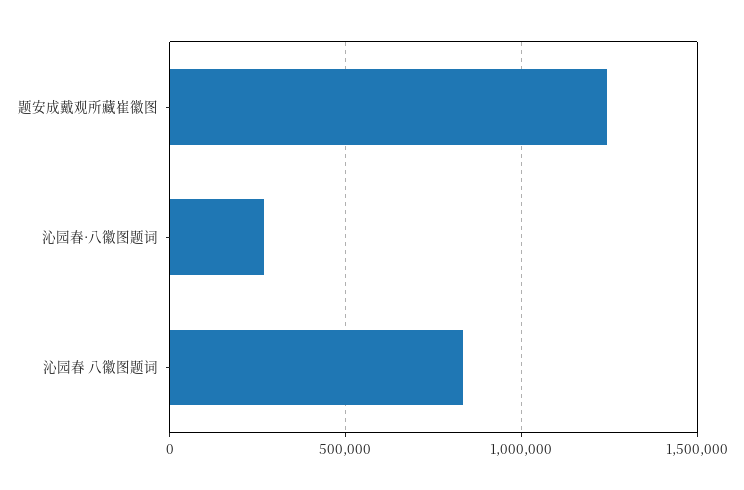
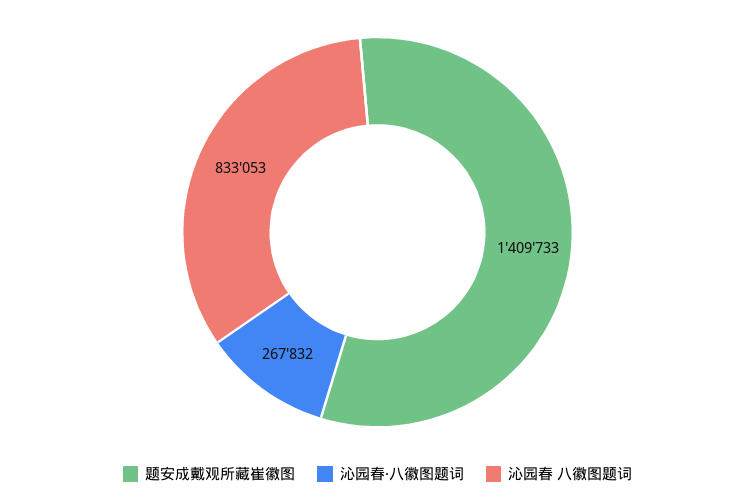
题安成戴观所藏崔徽图: 1250000 -> 1409733

